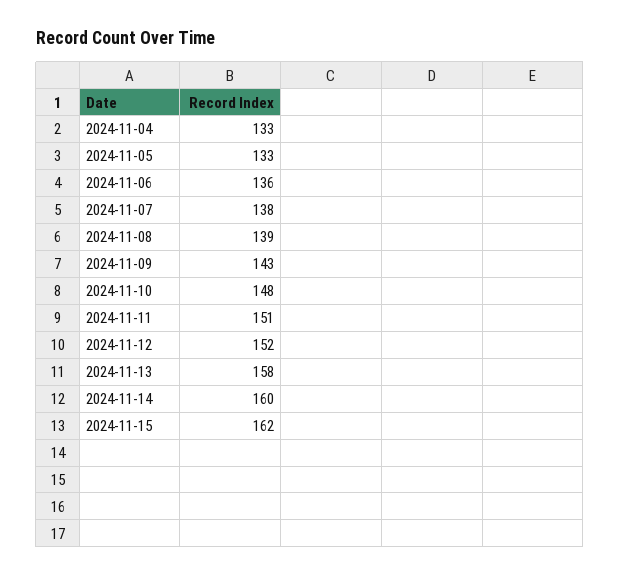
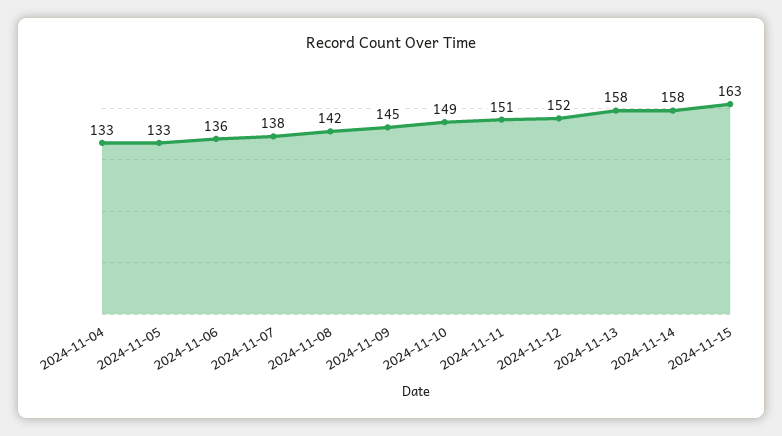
2024-11-08: 139 -> 142
2024-11-09: 143 -> 145
2024-11-10: 148 -> 149
2024-11-14: 160 -> 158
2024-11-15: 162 -> 163

